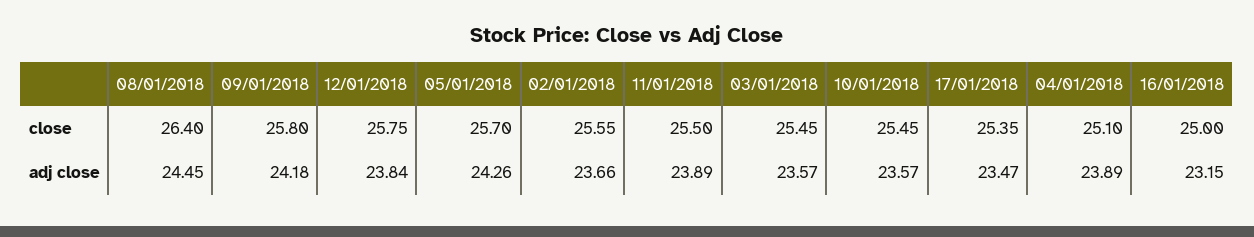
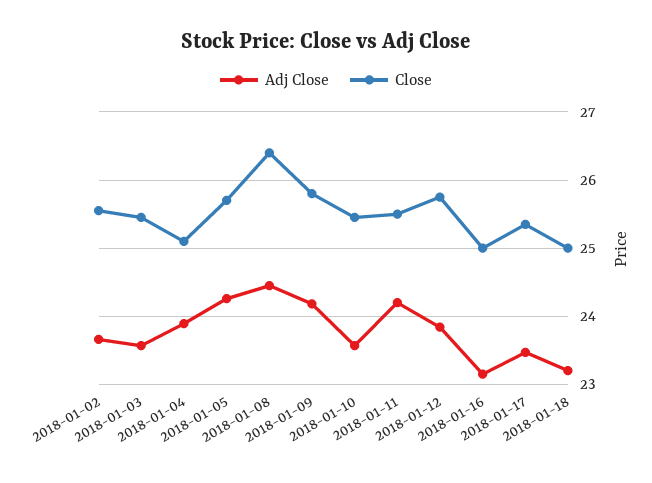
adj close, 11/01/2018: 23.89 -> 24.2
adj close, 2018-01-18: none -> 23.2
close, 2018-01-18: none -> 25

